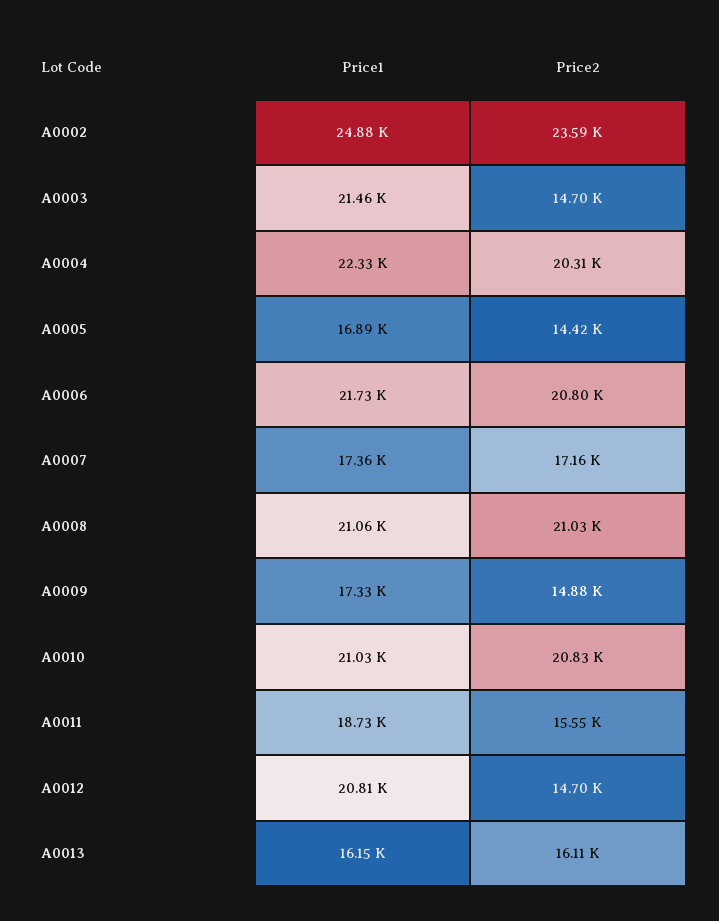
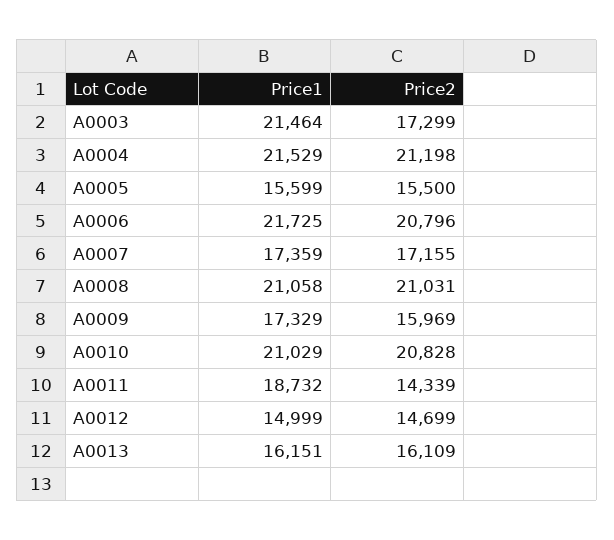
Price1, A0002: 24880 -> none
Price2, A0002: 23590 -> none
Price2, A0003: 14700 -> 17299
Price1, A0004: 22330 -> 21529
Price2, A0004: 20310 -> 21198
Price1, A0005: 16890 -> 15599
Price2, A0005: 14420 -> 15500
Price2, A0009: 14880 -> 15969
Price2, A0011: 15550 -> 14339
Price1, A0012: 20810 -> 14999

